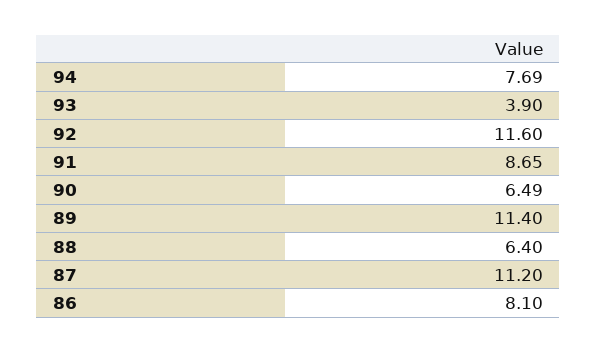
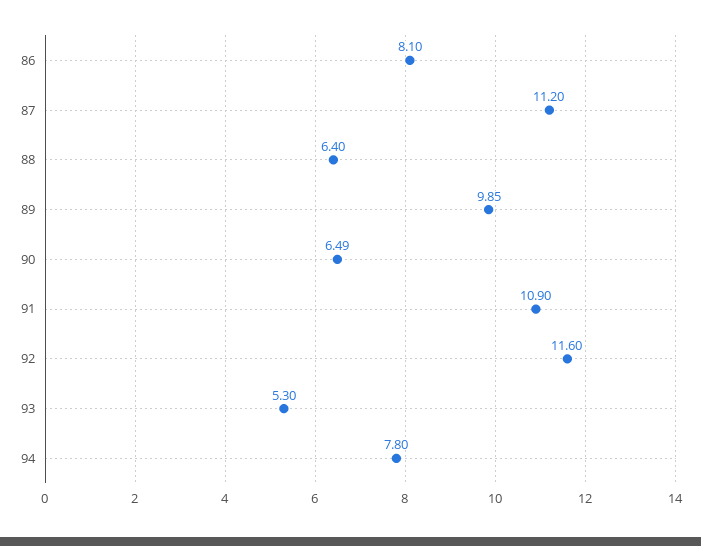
94: 7.69 -> 7.8
93: 3.9 -> 5.3
91: 8.65 -> 10.9
89: 11.4 -> 9.85

